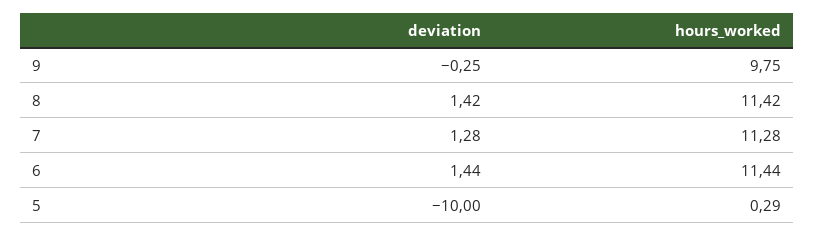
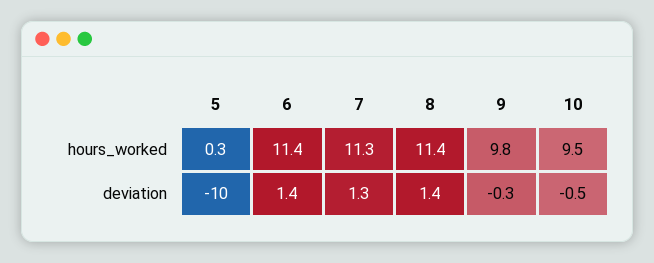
hours_worked, 10: none -> 9.5
deviation, 10: none -> -0.5

